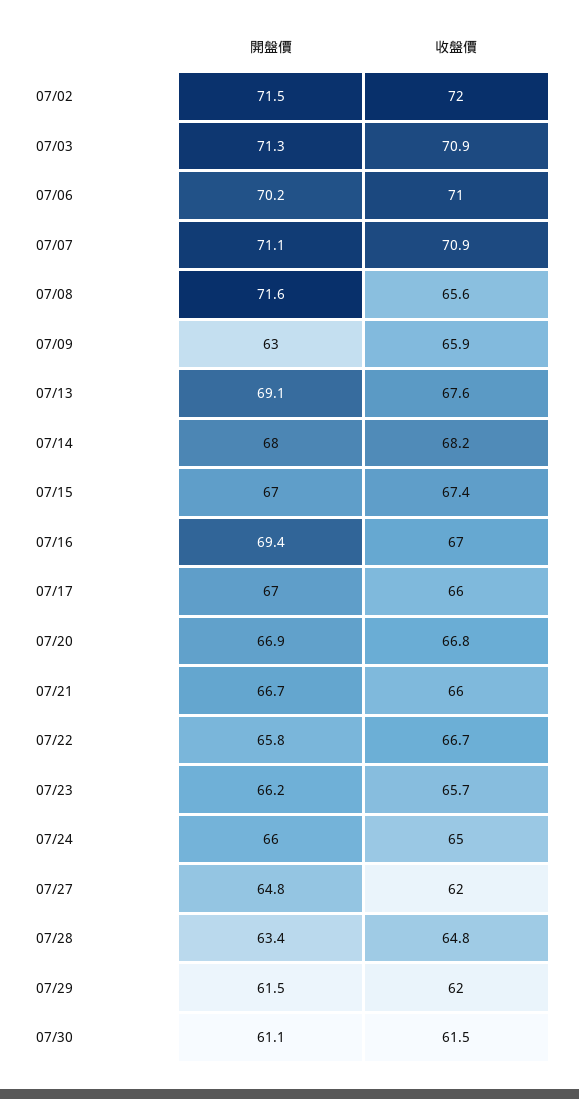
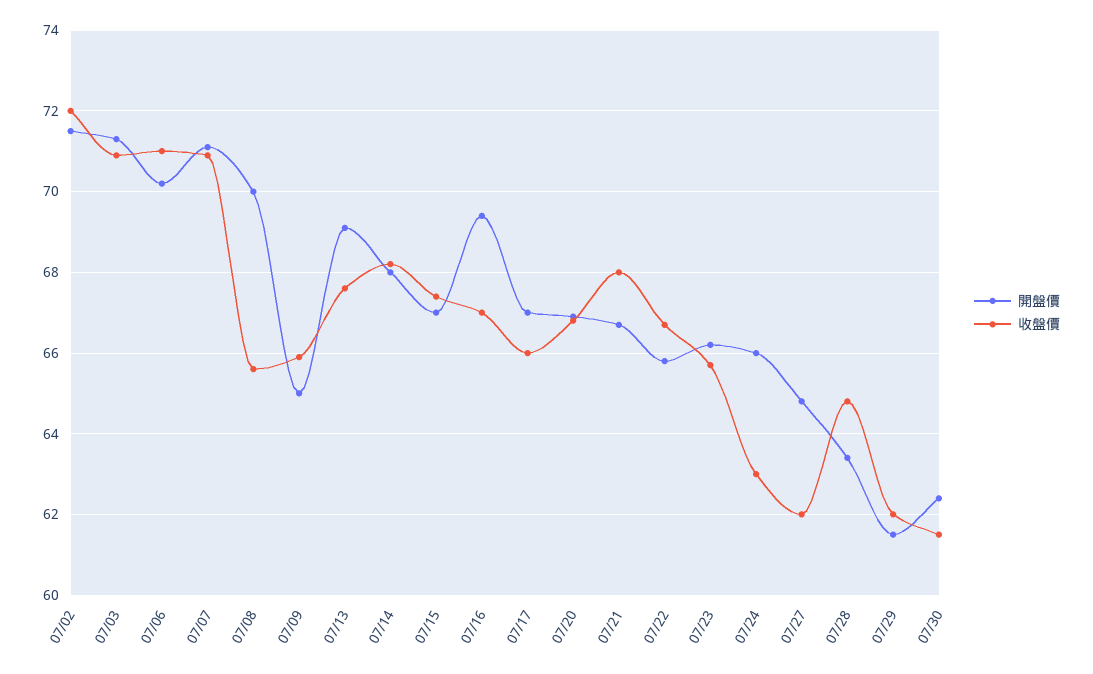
開盤價, 07/08: 71.6 -> 70
開盤價, 07/09: 63 -> 65
收盤價, 07/21: 66 -> 68
收盤價, 07/24: 65 -> 63
開盤價, 07/30: 61.1 -> 62.5

